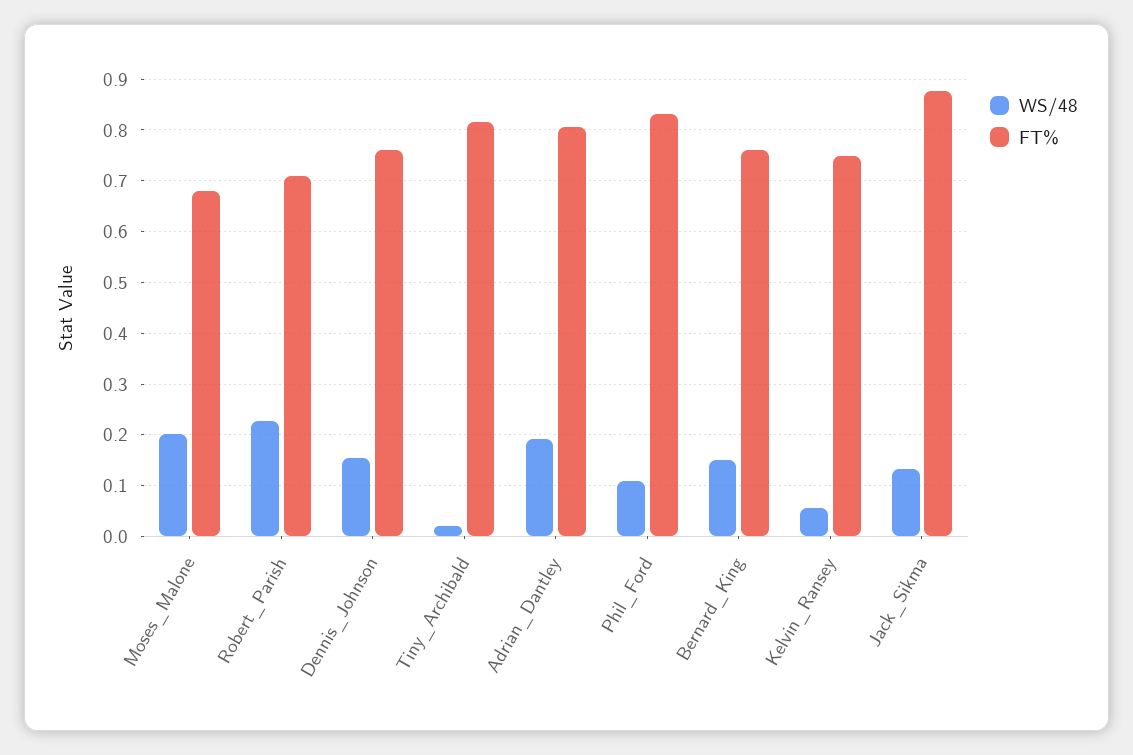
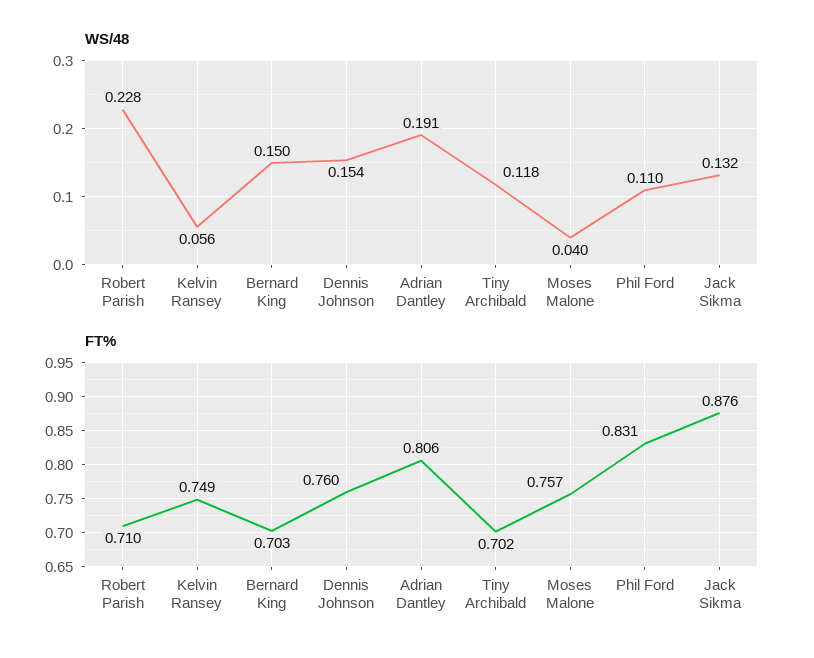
WS/48, Moses_Malone: 0.2 -> 0.04
FT%, Moses_Malone: 0.68 -> 0.757
WS/48, Tiny_Archibald: 0.02 -> 0.118
FT%, Tiny_Archibald: 0.82 -> 0.702
FT%, Bernard_King: 0.76 -> 0.703

